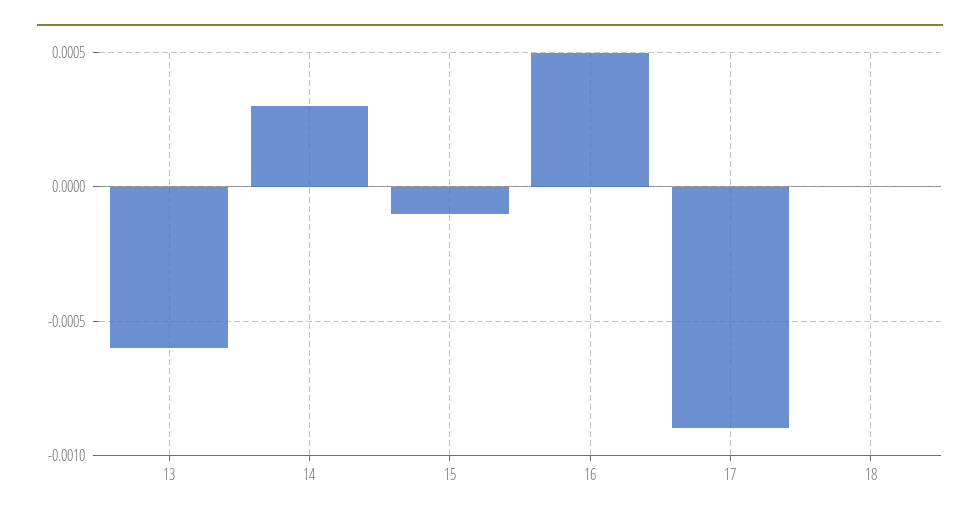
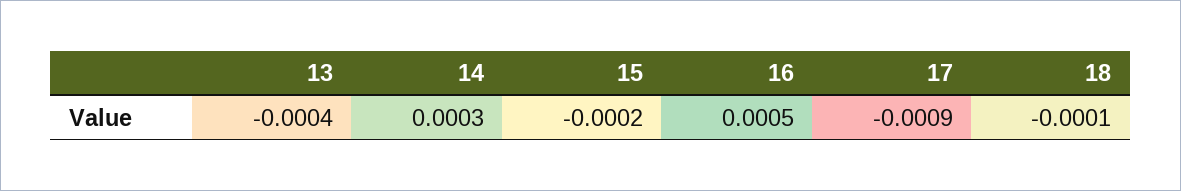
13: -0.0006 -> -0.0004
15: -0.0001 -> -0.0002
18: 0 -> -0.0001

